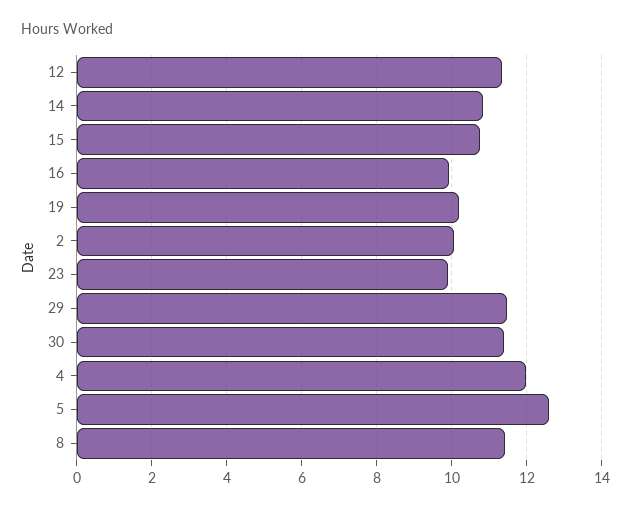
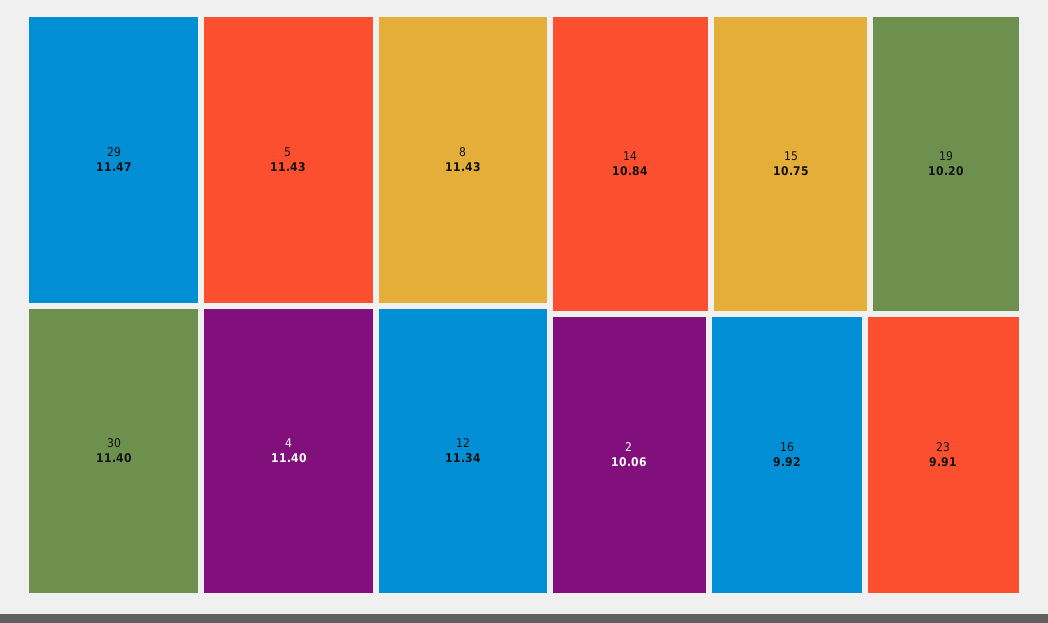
4: 12 -> 11.4
5: 12.6 -> 11.43

